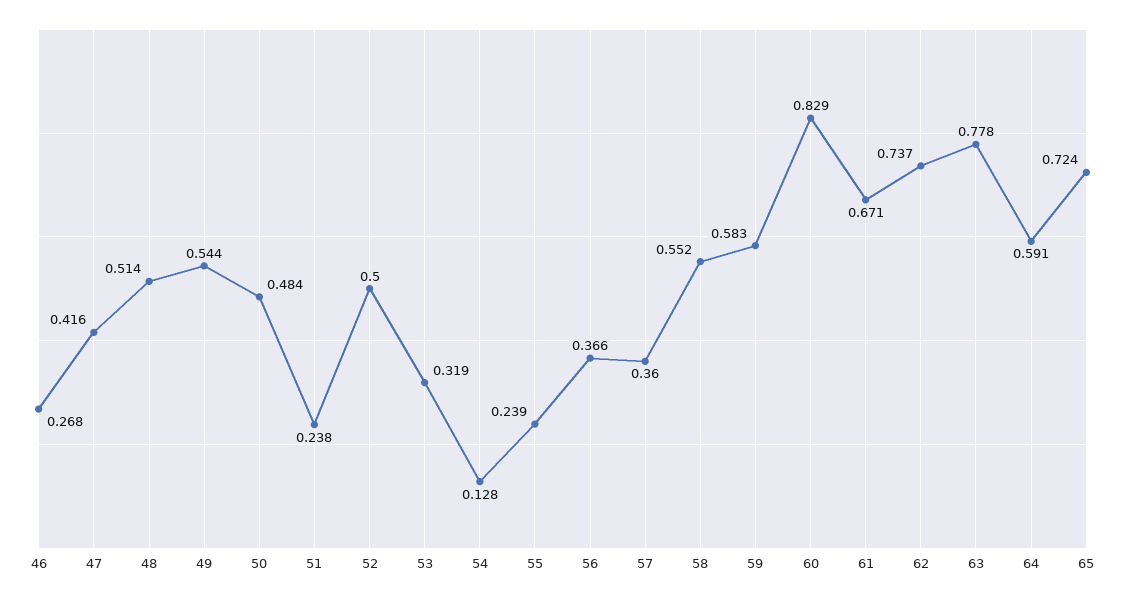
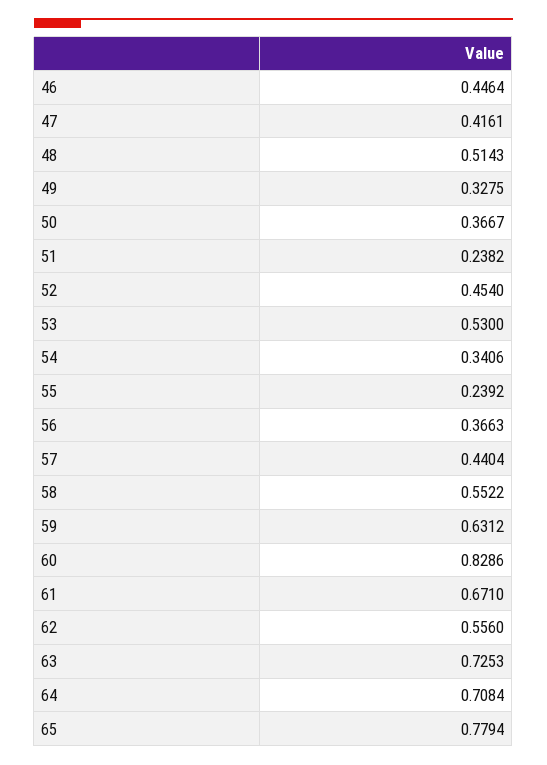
46: 0.268 -> 0.4464
49: 0.544 -> 0.3275
50: 0.484 -> 0.3667
52: 0.5 -> 0.454
53: 0.319 -> 0.53
54: 0.128 -> 0.3406
57: 0.36 -> 0.4404
59: 0.583 -> 0.6312
62: 0.737 -> 0.556
63: 0.778 -> 0.7253
64: 0.591 -> 0.7084
65: 0.724 -> 0.7794

